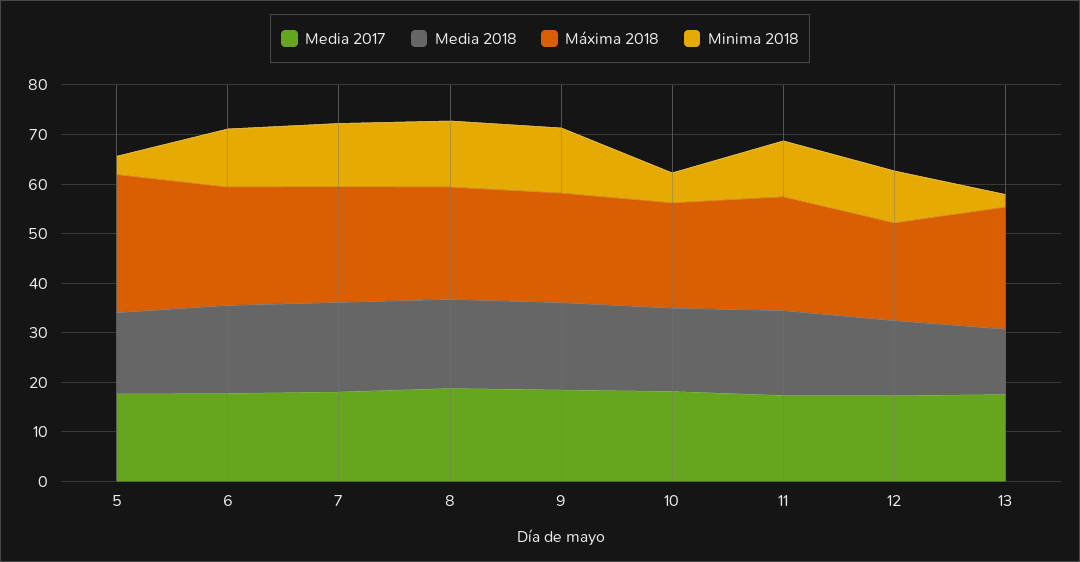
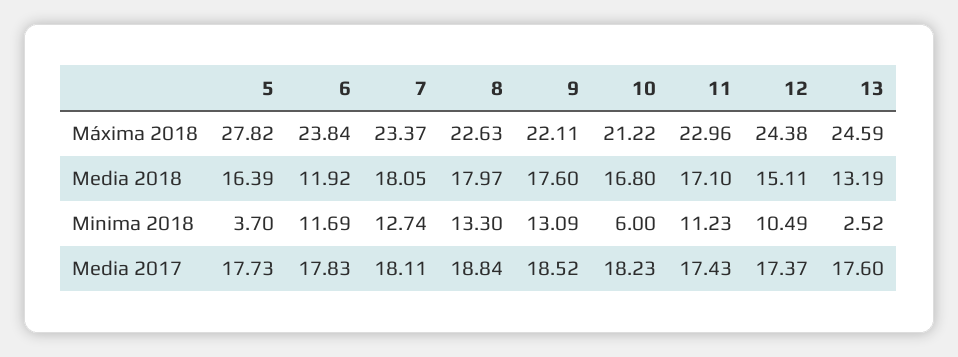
Media 2018, 6: 18 -> 11.92
Máxima 2018, 12: 20 -> 24.38

